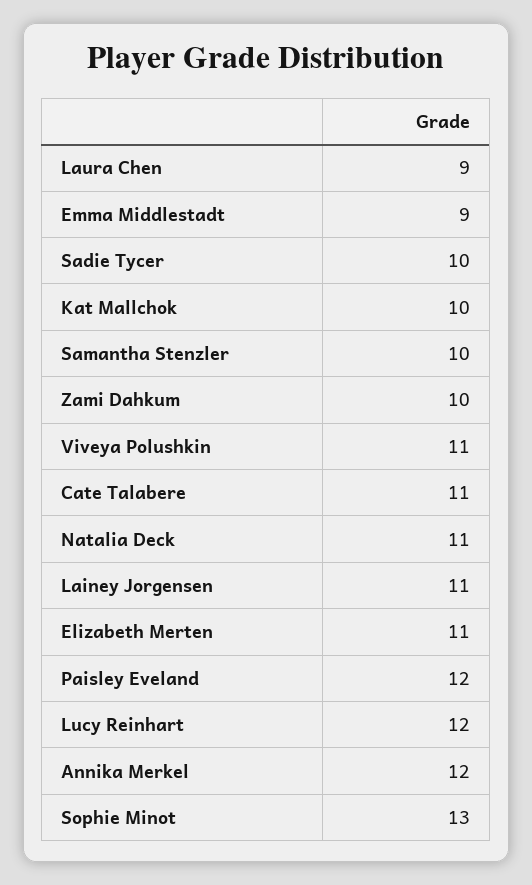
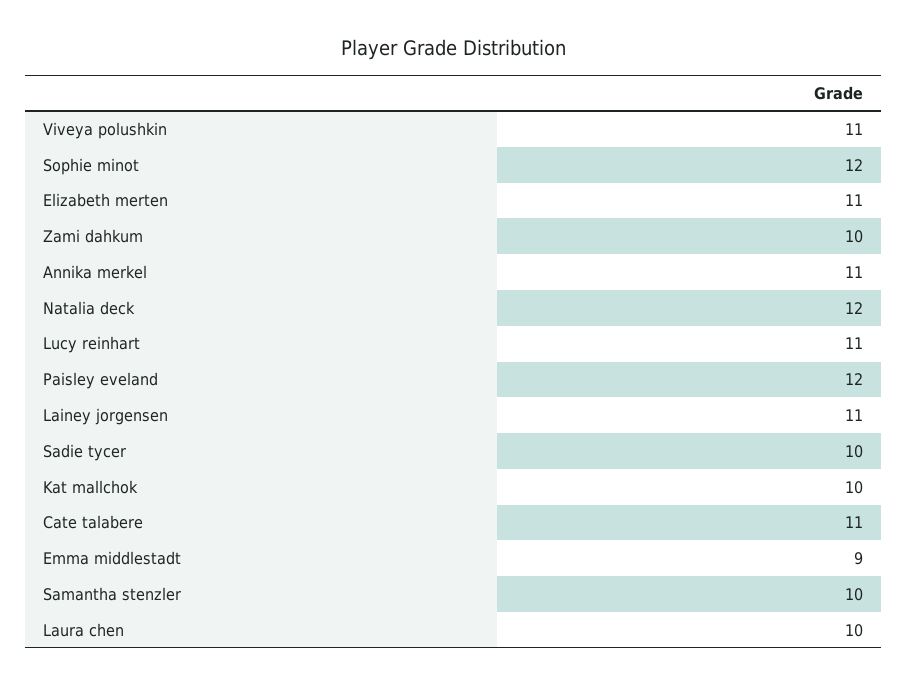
Laura Chen: 9 -> 10
Natalia Deck: 11 -> 12
Lucy Reinhart: 12 -> 11
Annika Merkel: 12 -> 11
Sophie Minot: 13 -> 12

